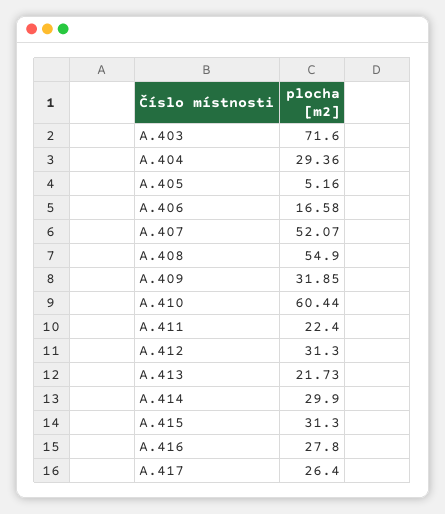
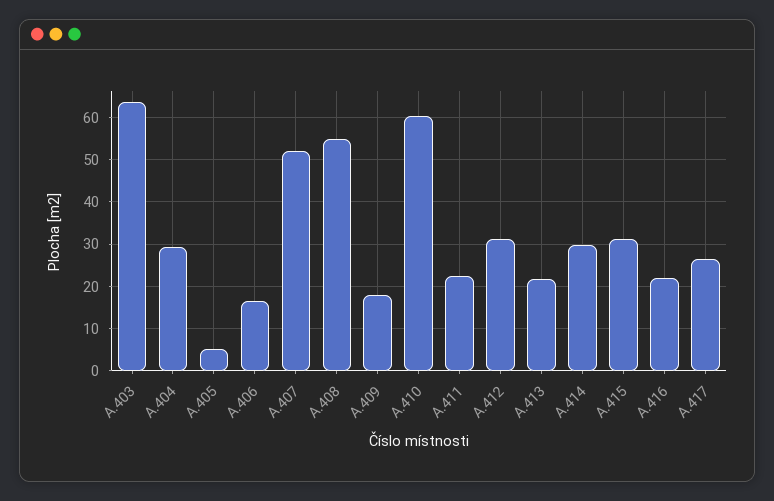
A.403: 71.6 -> 64
A.409: 31.85 -> 18
A.416: 27.8 -> 22

